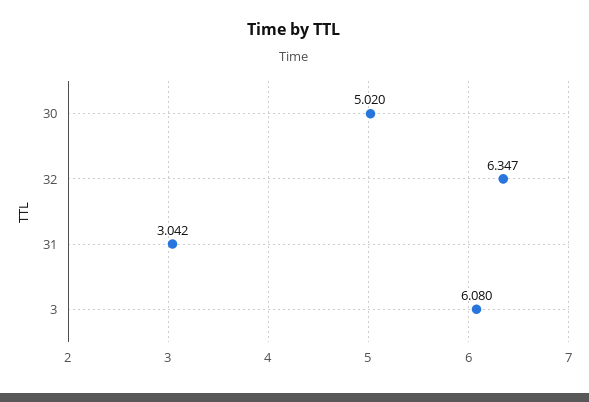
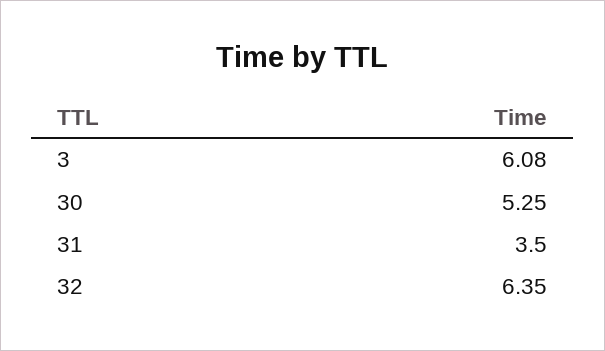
30: 5.02 -> 5.25
31: 3.042 -> 3.5

